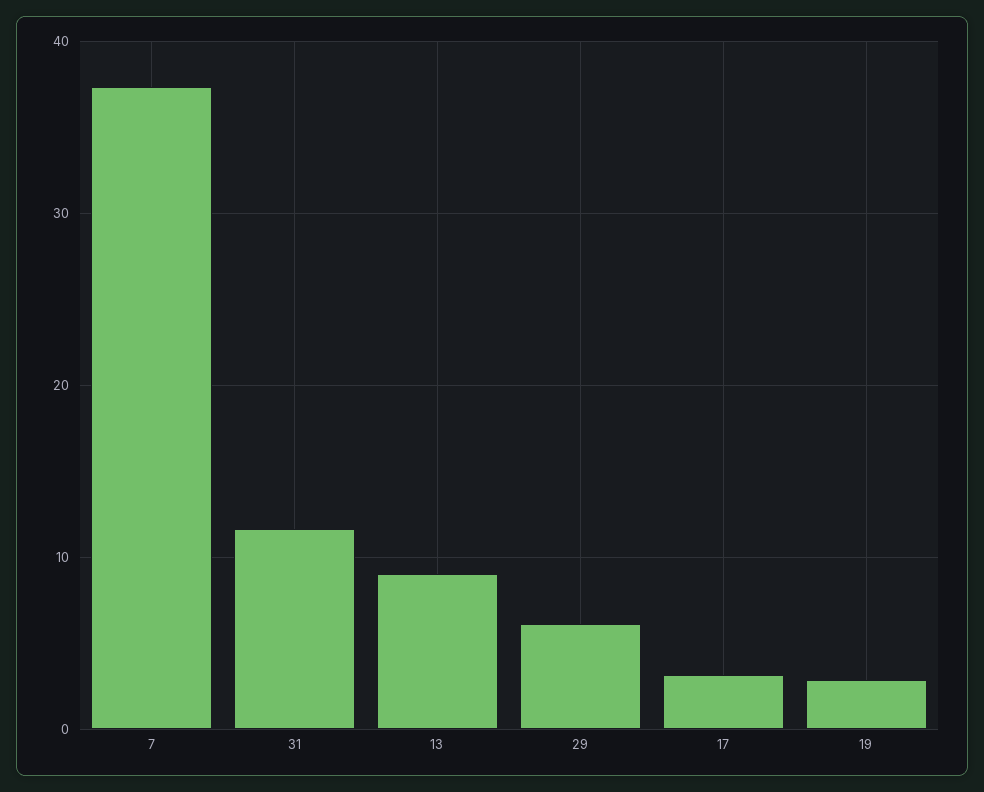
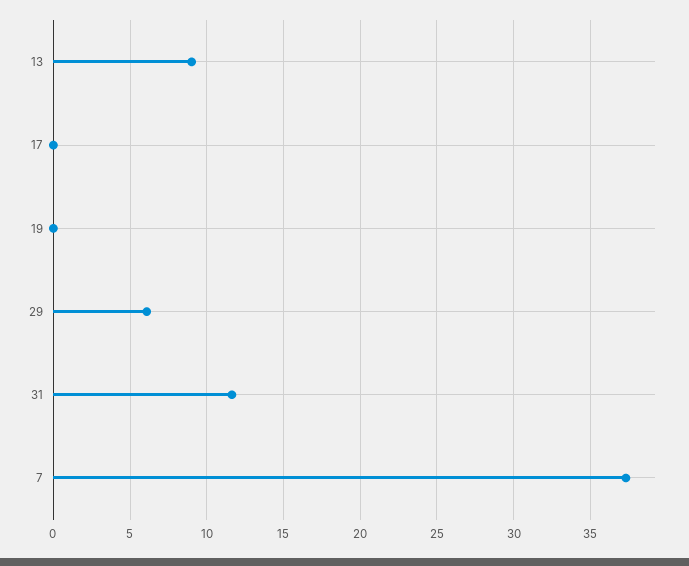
17: 3 -> 0
19: 3 -> 0

